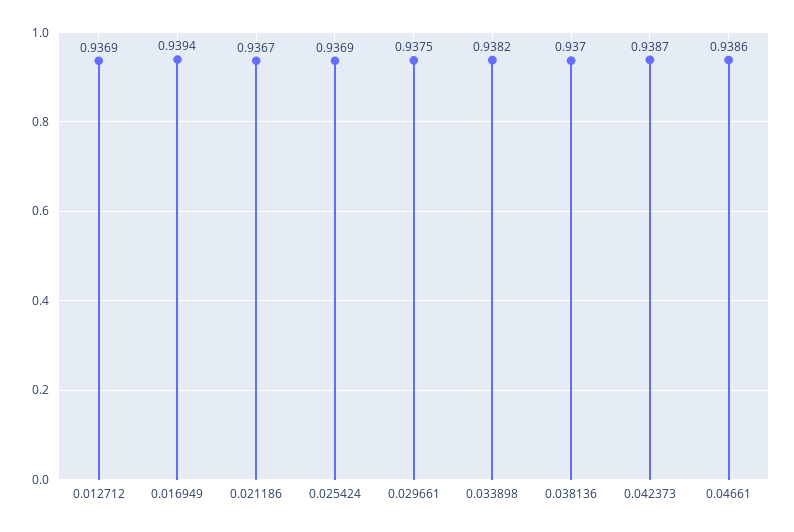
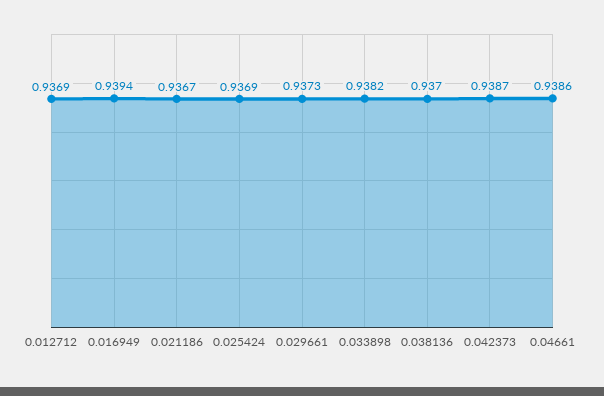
0.029661: 0.9375 -> 0.9373

